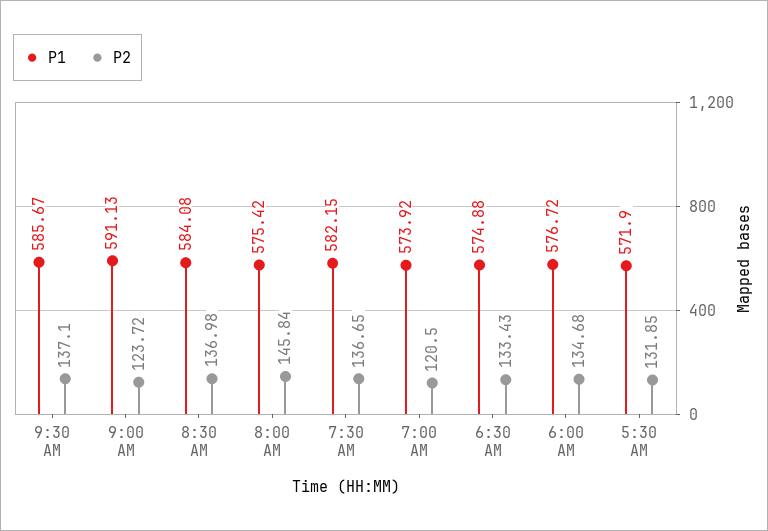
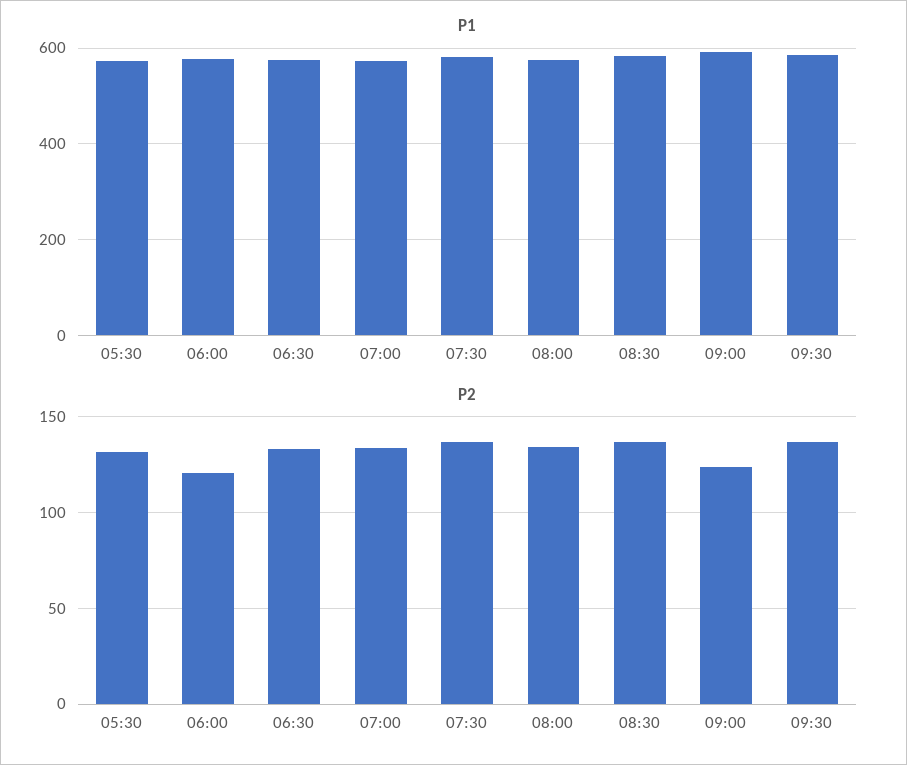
P2, 8:00 AM: 145.84 -> 135
P2, 7:00 AM: 120.5 -> 135
P2, 6:00 AM: 134.68 -> 120

